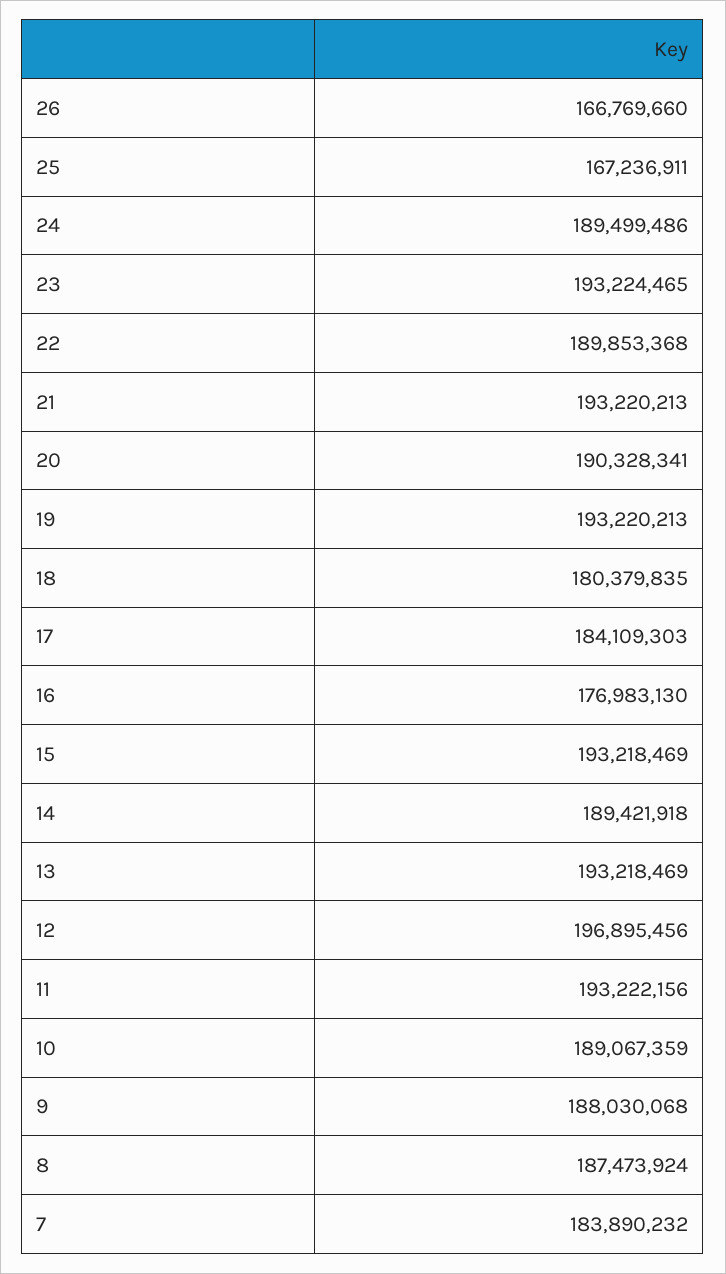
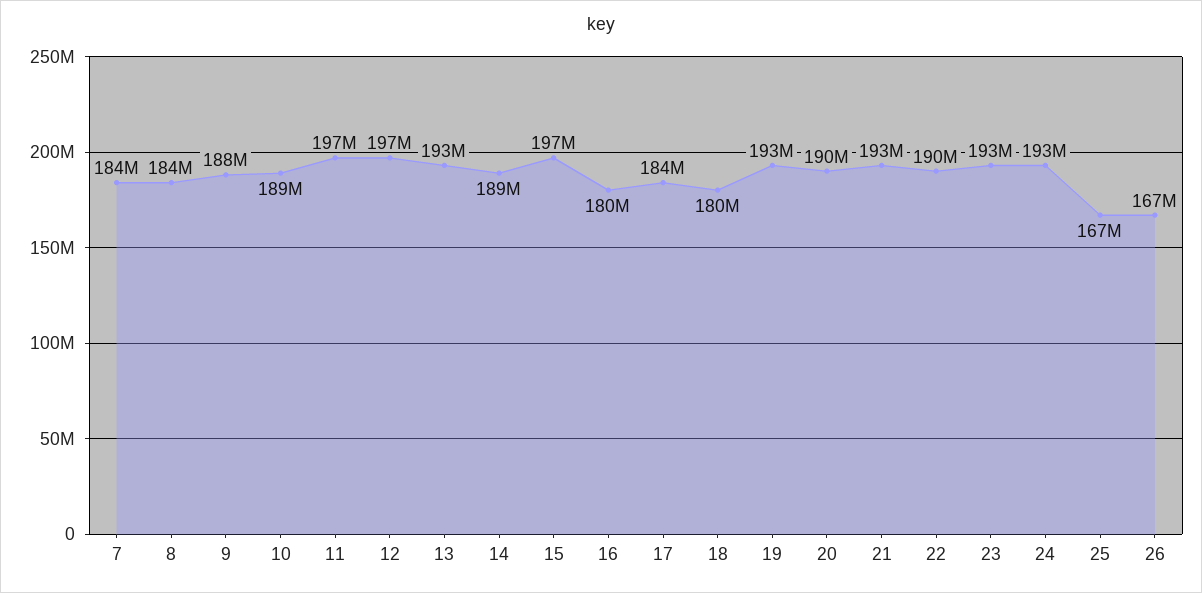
24: 189499486 -> 193000000
16: 176983130 -> 180000000
15: 193218469 -> 197000000
11: 193222156 -> 197000000
8: 187473924 -> 184000000

